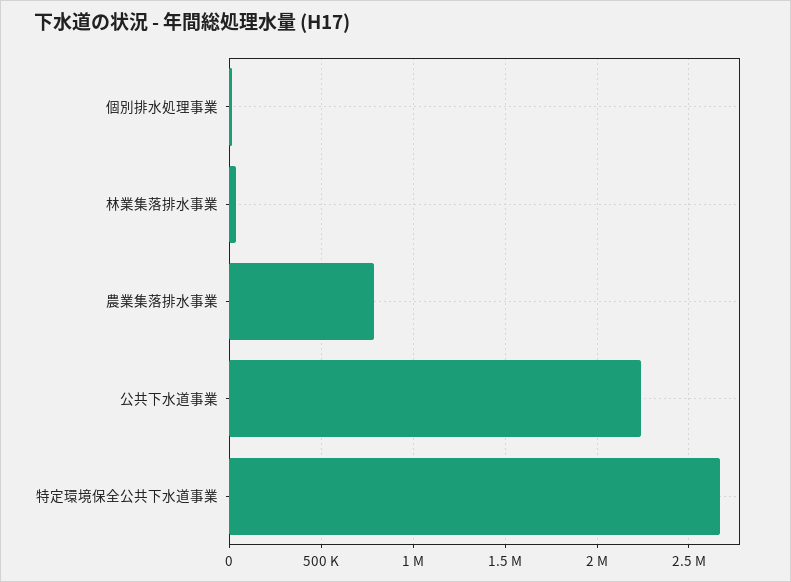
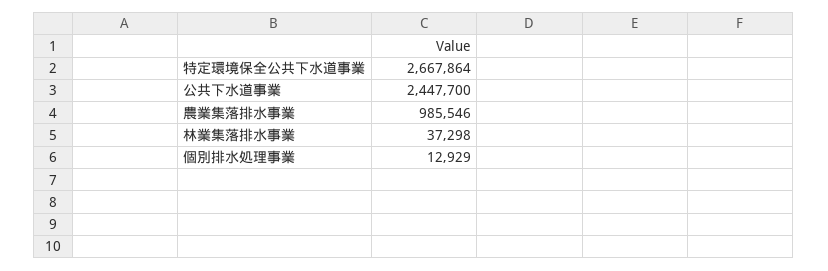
農業集落排水事業: 800000 -> 985546
公共下水道事業: 2250000 -> 2447700

